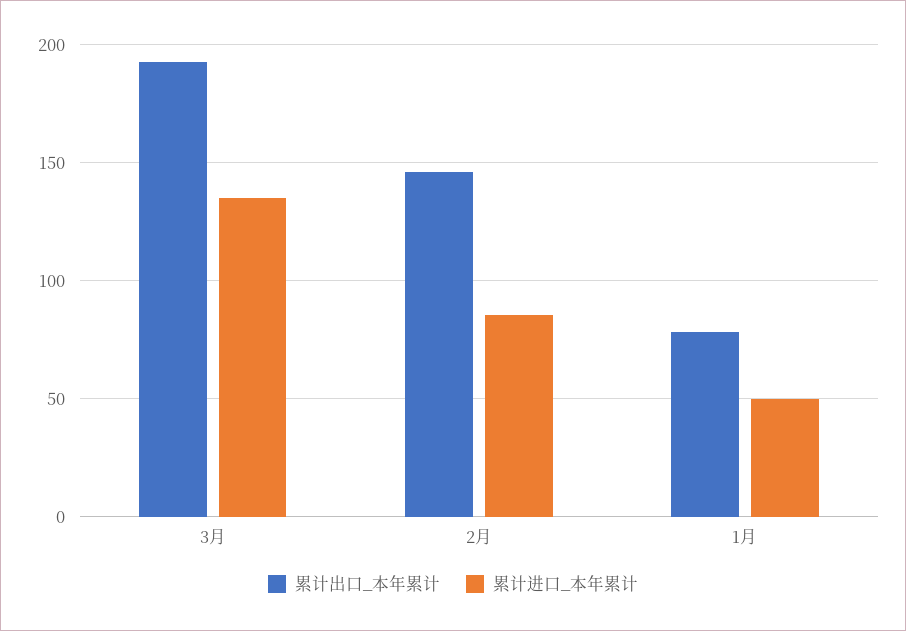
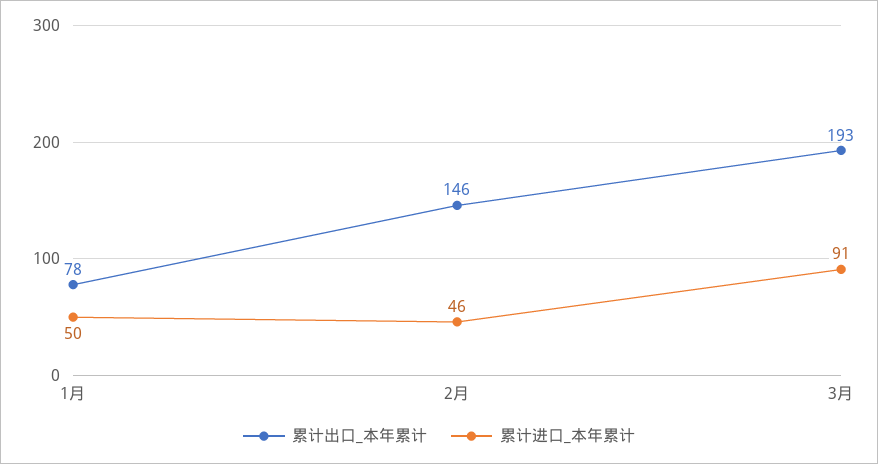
累计进口_本年累计, 3月: 135 -> 91
累计进口_本年累计, 2月: 85 -> 46

